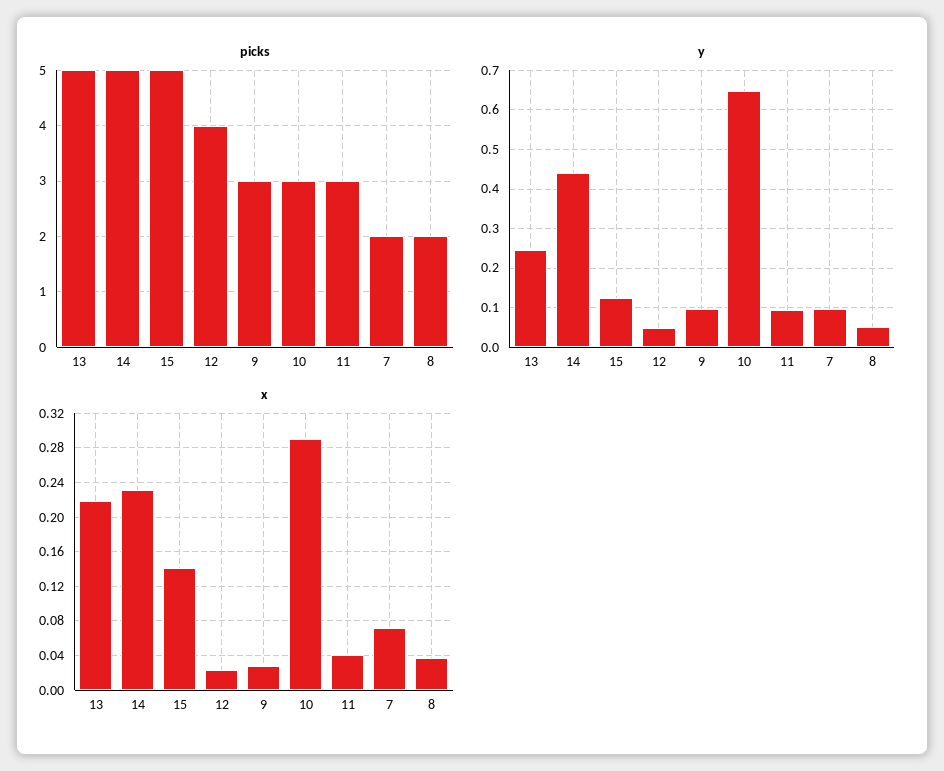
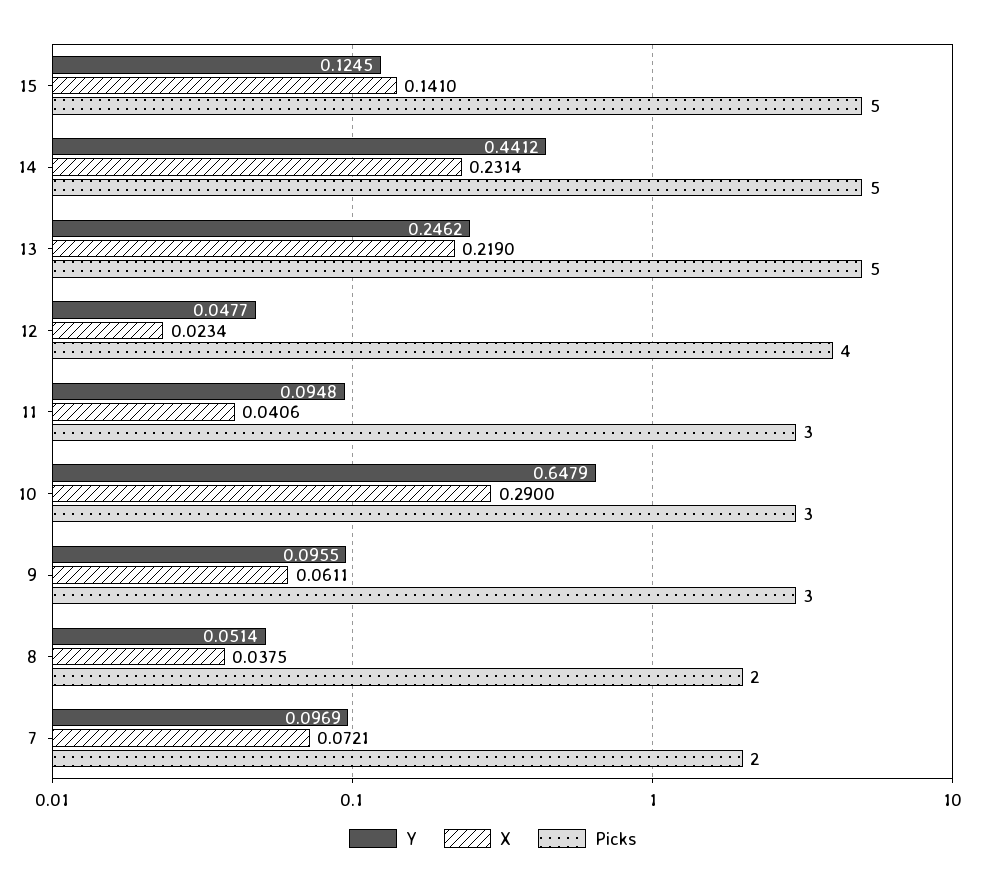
x, 9: 0.03 -> 0.0611

